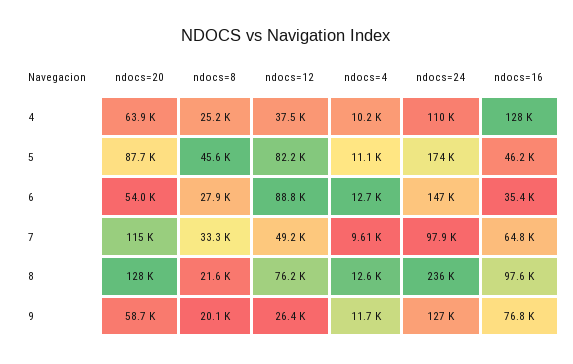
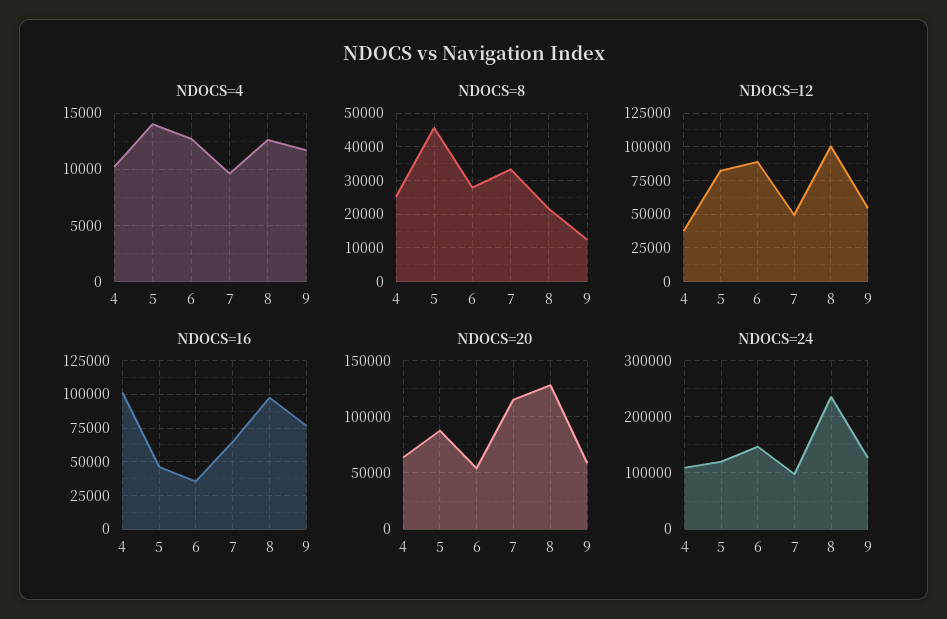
ndocs=16, 4: 128000 -> 100000
ndocs=4, 5: 11100 -> 14000
ndocs=24, 5: 174000 -> 120000
ndocs=12, 8: 76200 -> 100000
ndocs=8, 9: 20100 -> 12000
ndocs=12, 9: 26400 -> 55000

